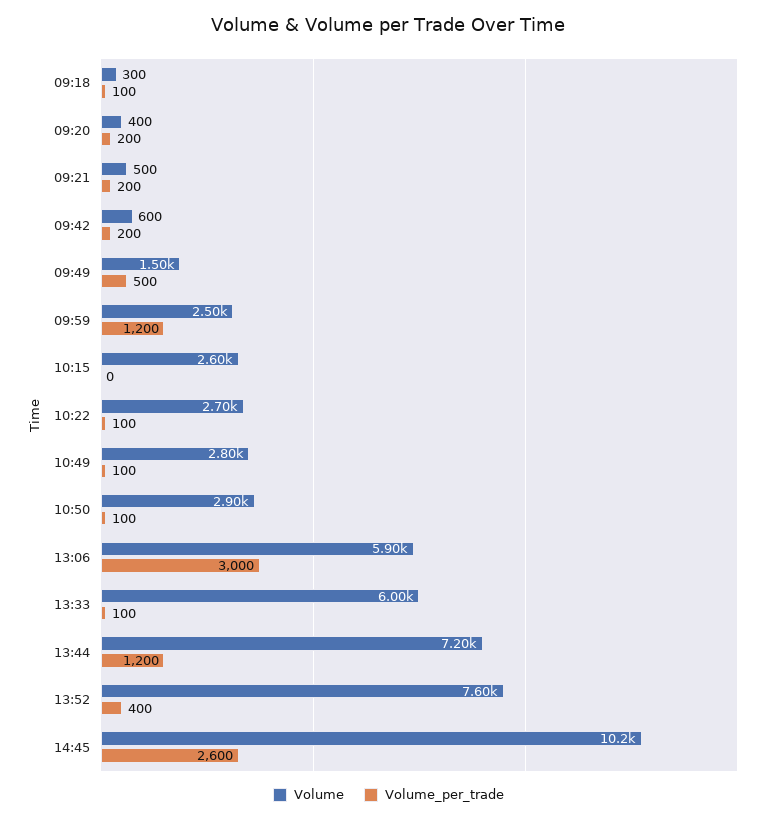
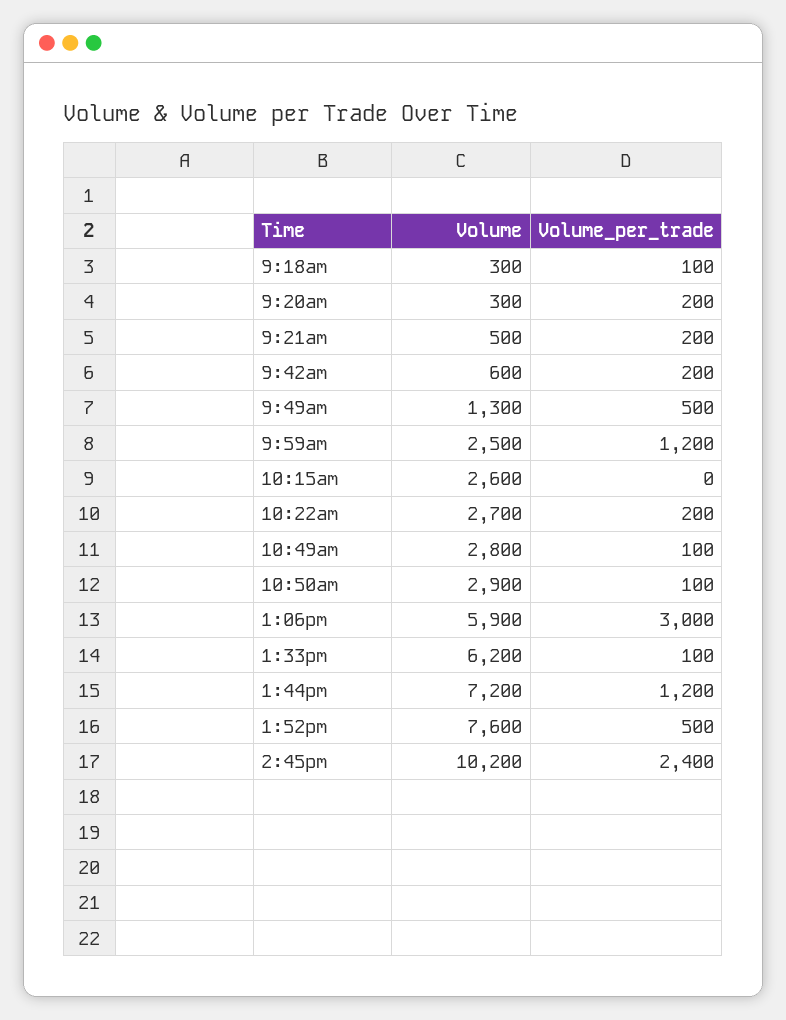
Volume, 09:20: 400 -> 300
Volume, 09:49: 1500 -> 1300
Volume_per_trade, 10:22: 100 -> 200
Volume, 13:33: 6000 -> 6200
Volume_per_trade, 13:52: 400 -> 500
Volume_per_trade, 14:45: 2600 -> 2400

